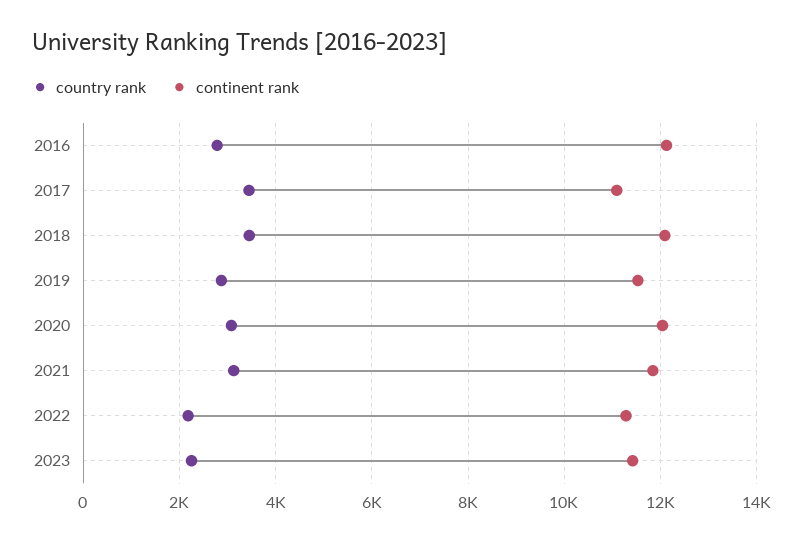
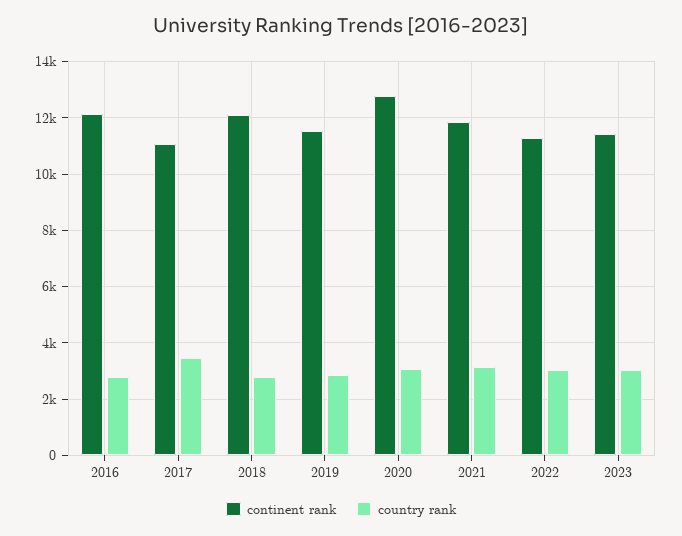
country rank, 2018: 3400 -> 2750
continent rank, 2020: 12000 -> 12750
country rank, 2022: 2200 -> 3000
country rank, 2023: 2200 -> 3000

